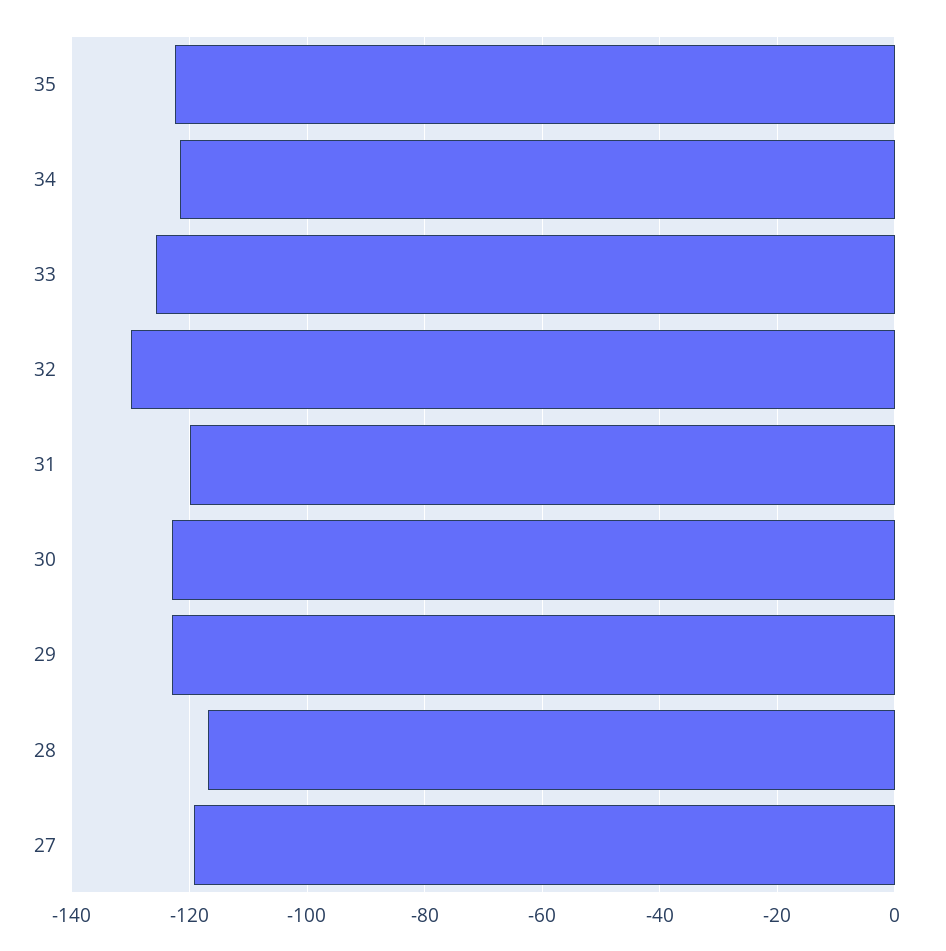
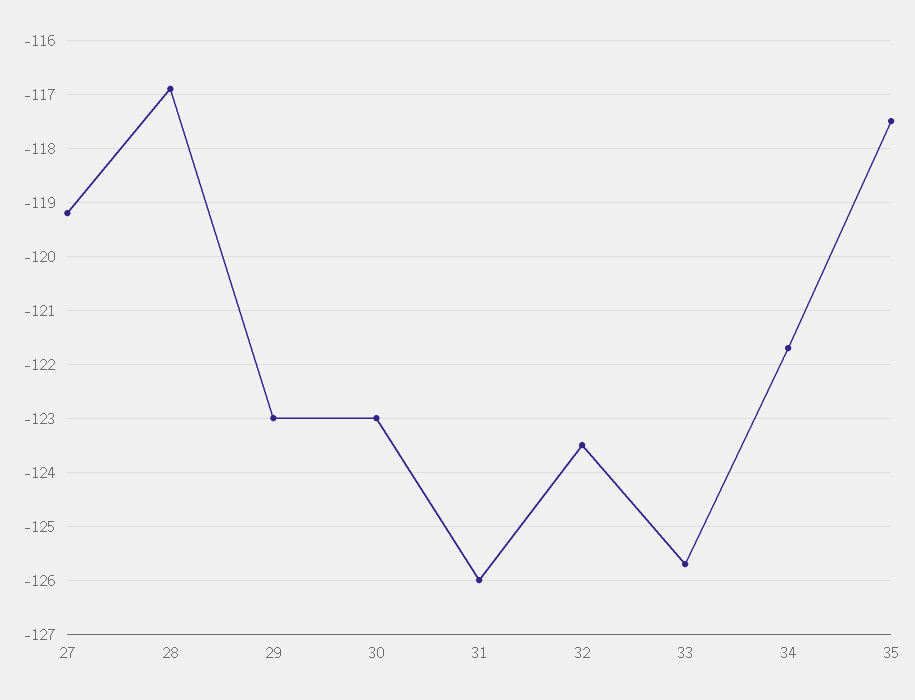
35: -122 -> -117.5
32: -130 -> -123.5
31: -120 -> -126

